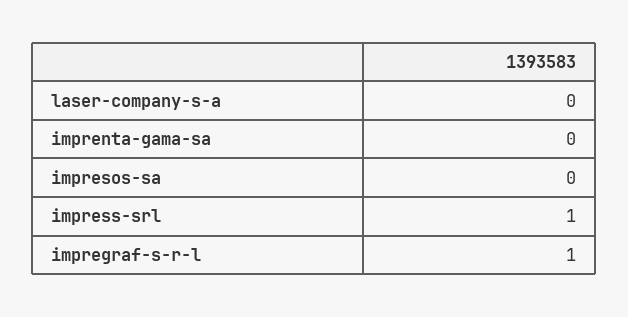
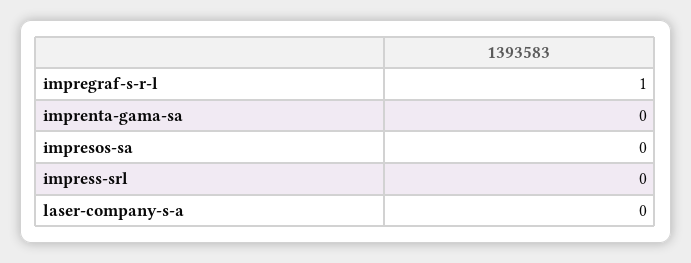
impress-srl: 1 -> 0

